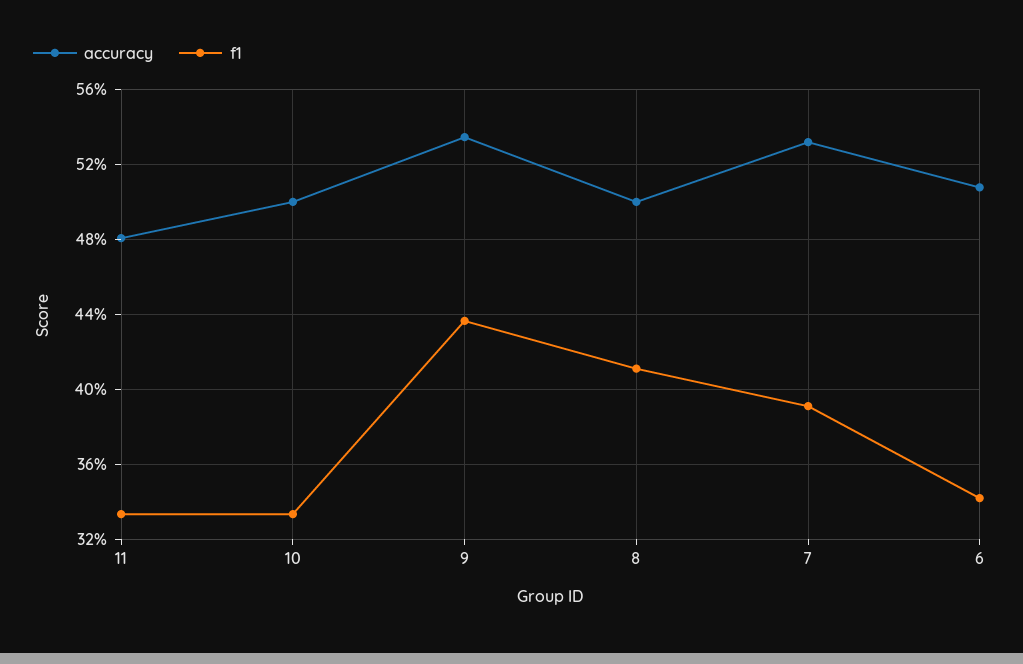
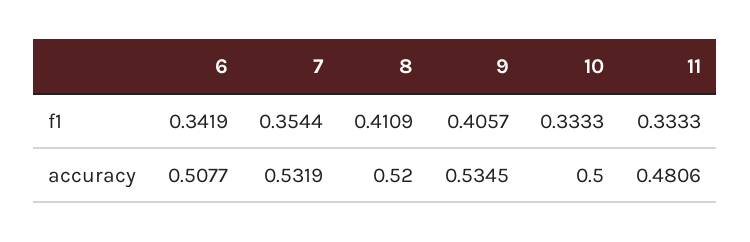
f1, 9: 0.435 -> 0.4057
accuracy, 8: 0.5 -> 0.52
f1, 7: 0.39 -> 0.3544

